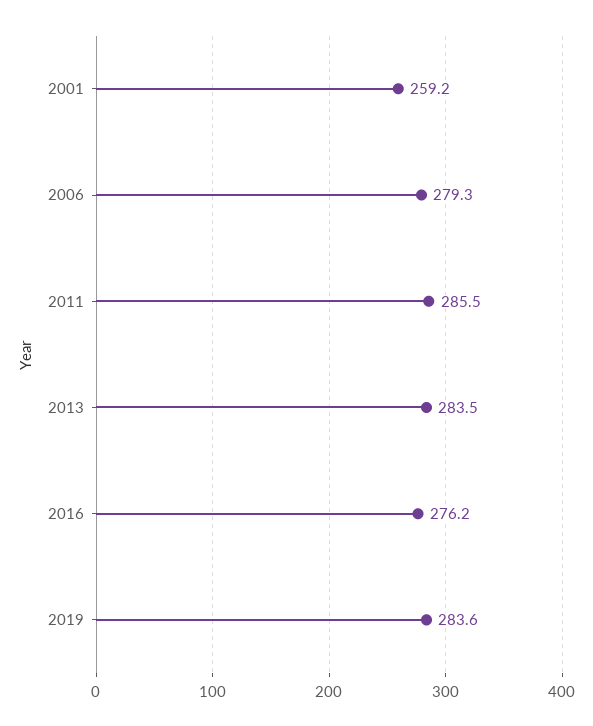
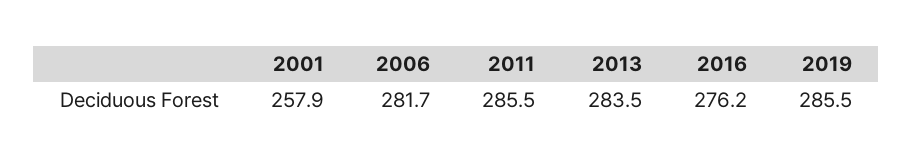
2001: 259.2 -> 257.9
2006: 279.3 -> 281.7
2019: 283.6 -> 285.5

